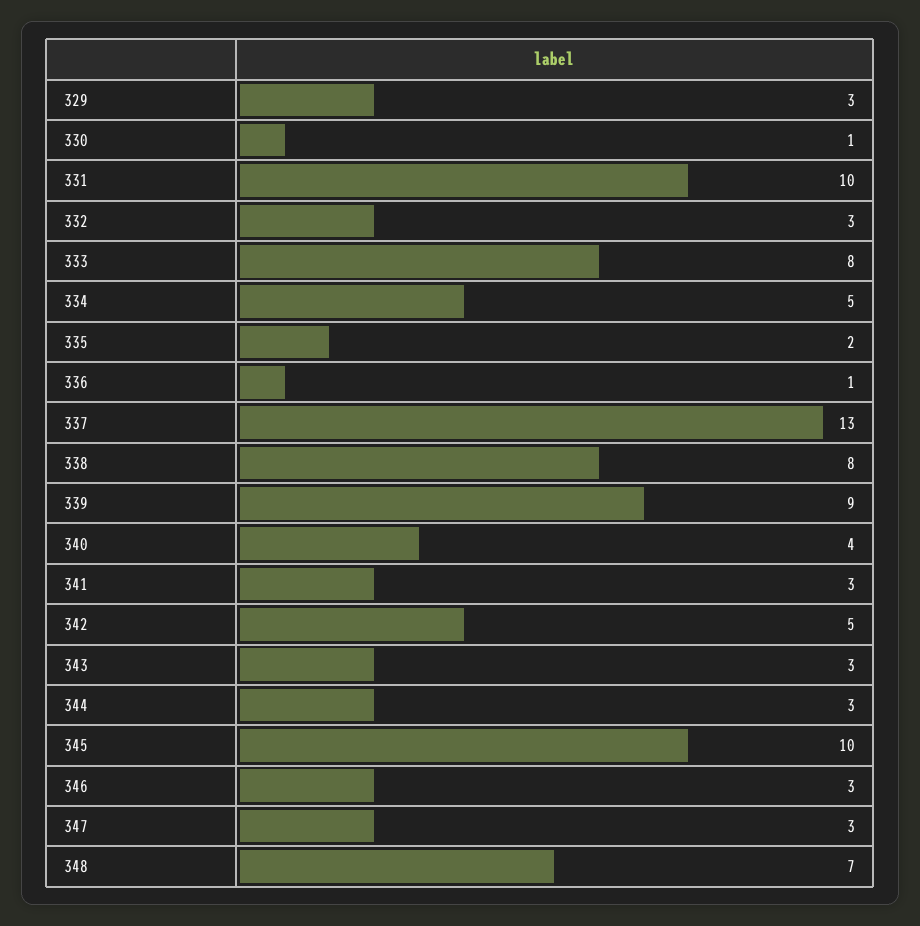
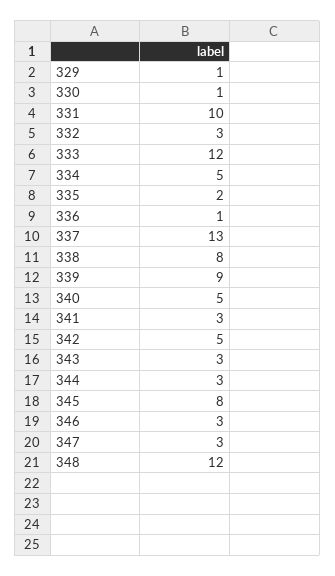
329: 3 -> 1
333: 8 -> 12
340: 4 -> 5
345: 10 -> 8
348: 7 -> 12

